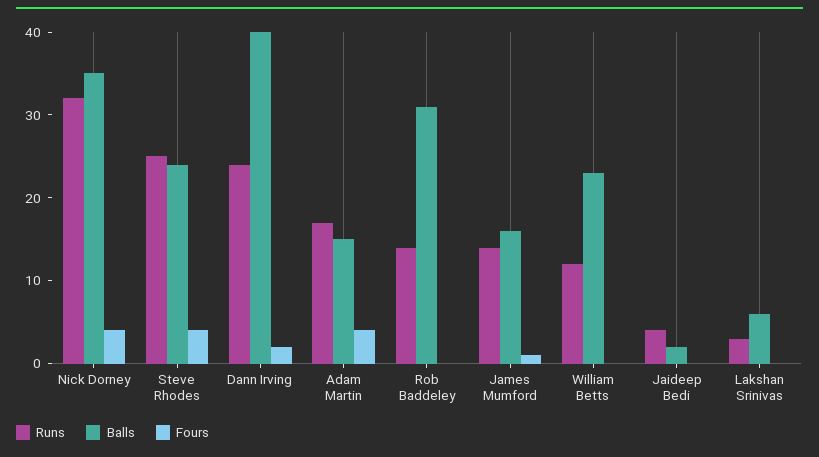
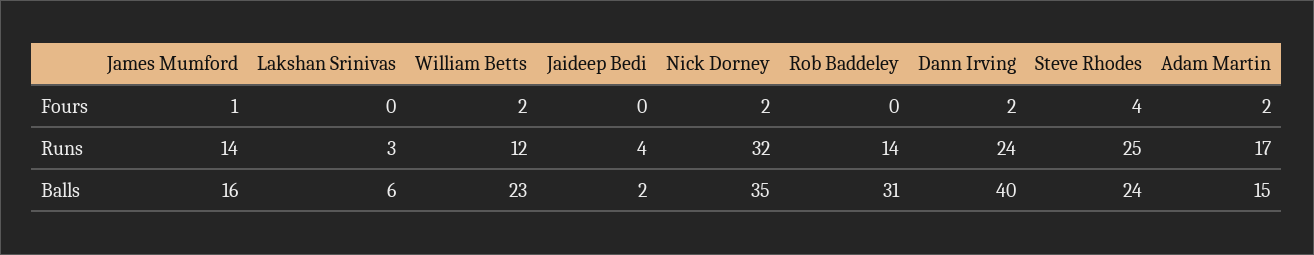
Fours, Nick Dorney: 4 -> 2
Fours, Adam Martin: 4 -> 2
Fours, William Betts: 0 -> 2

